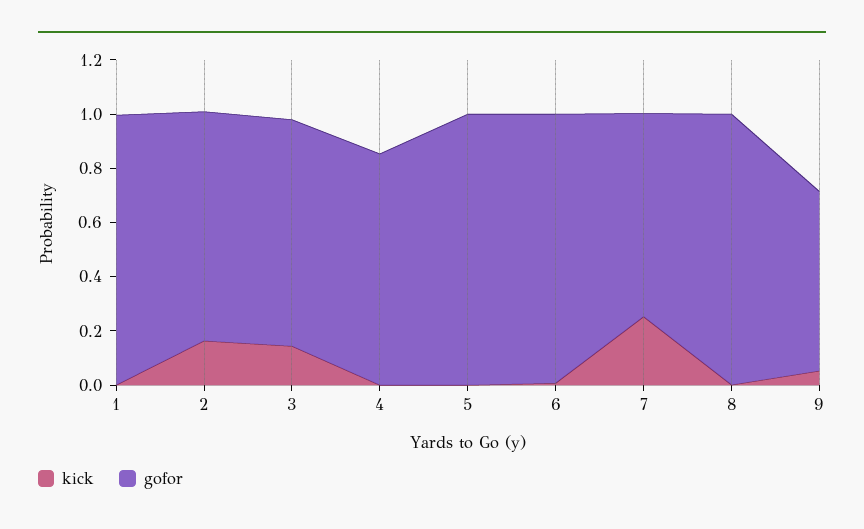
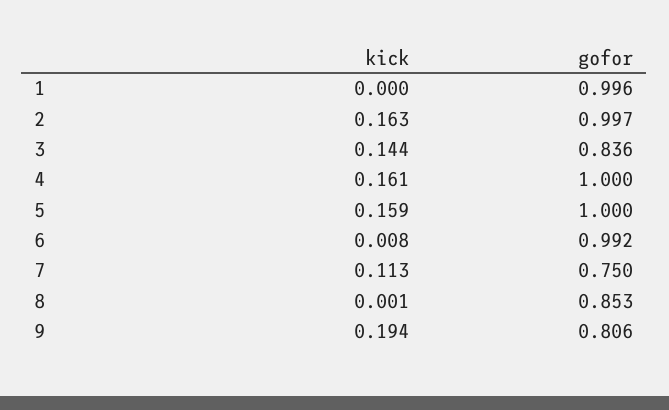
gofor, 2: 0.85 -> 0.997
kick, 4: 0 -> 0.161
gofor, 4: 0.85 -> 1
kick, 5: 0 -> 0.159
kick, 7: 0.25 -> 0.113
gofor, 8: 1 -> 0.853
kick, 9: 0.05 -> 0.194
gofor, 9: 0.65 -> 0.806

